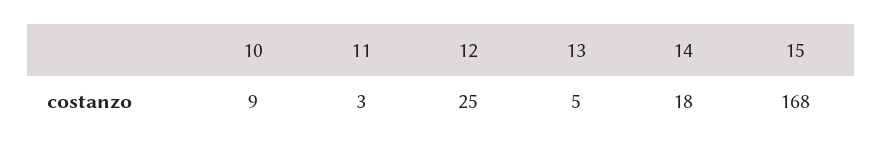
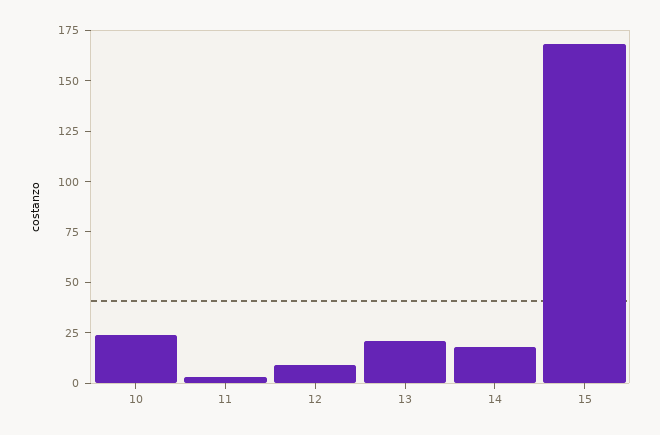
10: 9 -> 25
12: 25 -> 10
13: 5 -> 20

